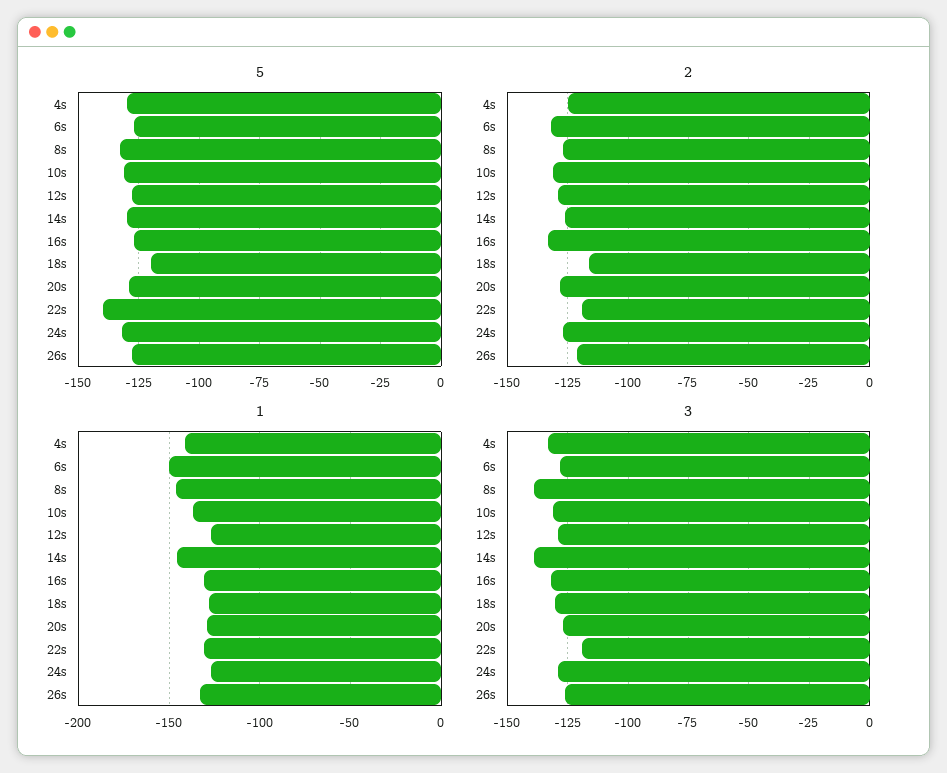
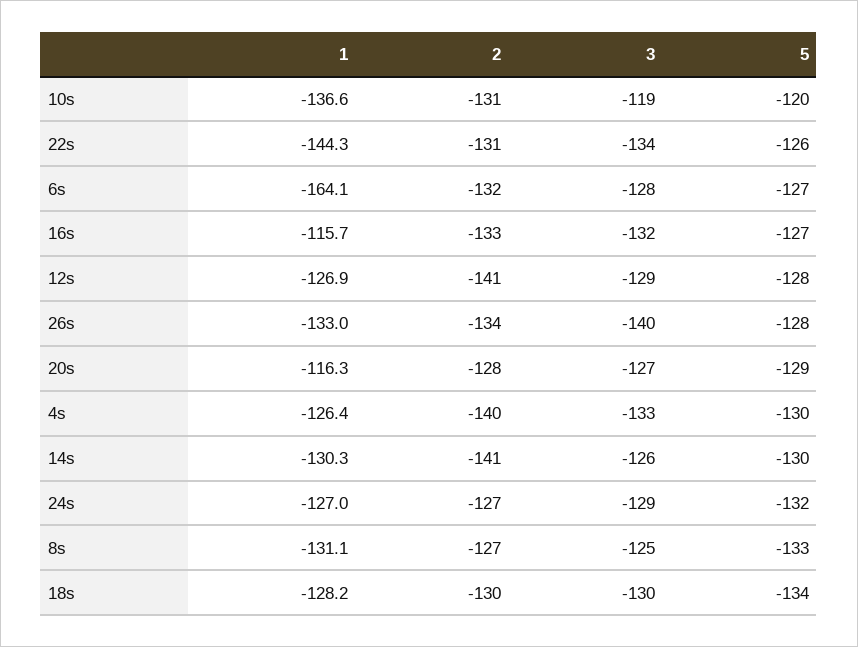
5, 10s: -130 -> -120
5, 18s: -120 -> -134
5, 22s: -140 -> -126
2, 4s: -125 -> -140
2, 12s: -130 -> -141
2, 14s: -125 -> -141
2, 18s: -115 -> -130
2, 22s: -120 -> -131
2, 26s: -120 -> -134
1, 4s: -140 -> -126.4
1, 6s: -150 -> -164.1
1, 8s: -145 -> -131.1
1, 14s: -145 -> -130.3
1, 16s: -130 -> -115.7
1, 20s: -130 -> -116.3
1, 22s: -130 -> -144.3
3, 8s: -140 -> -125
3, 10s: -130 -> -119
3, 14s: -140 -> -126
3, 22s: -120 -> -134
3, 26s: -125 -> -140

